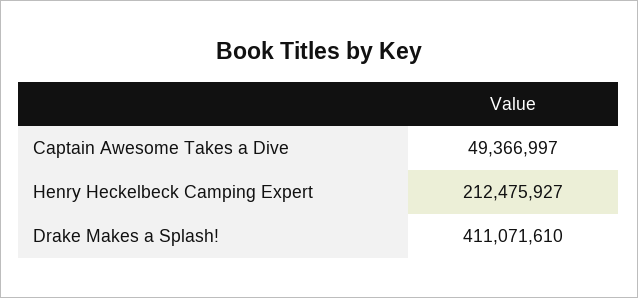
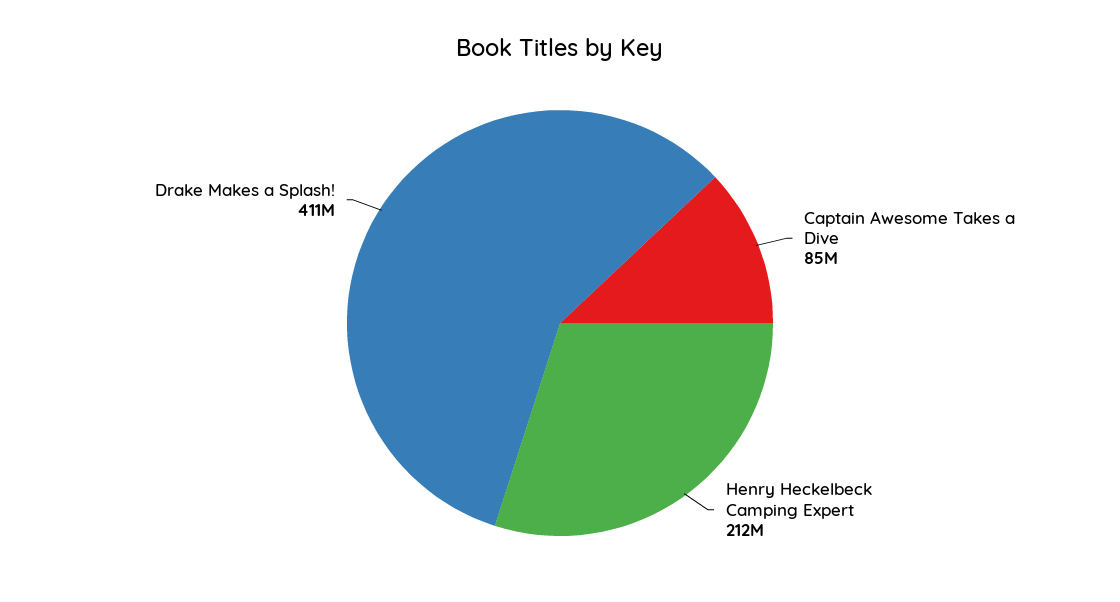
Captain Awesome Takes a Dive: 49366997 -> 85000000

